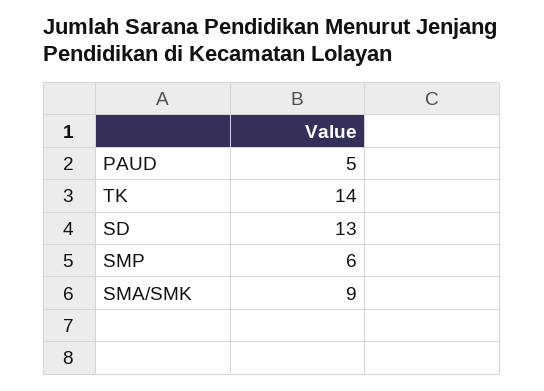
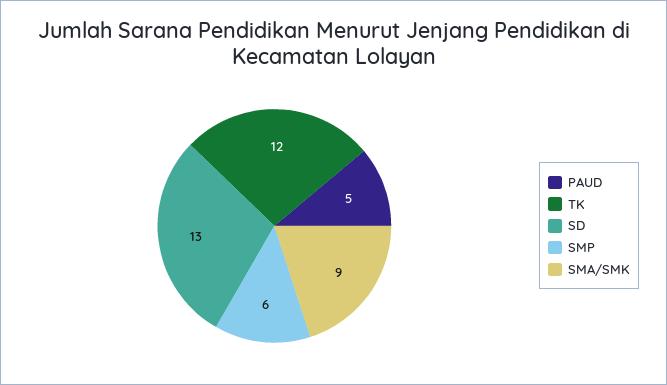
TK: 14 -> 12

